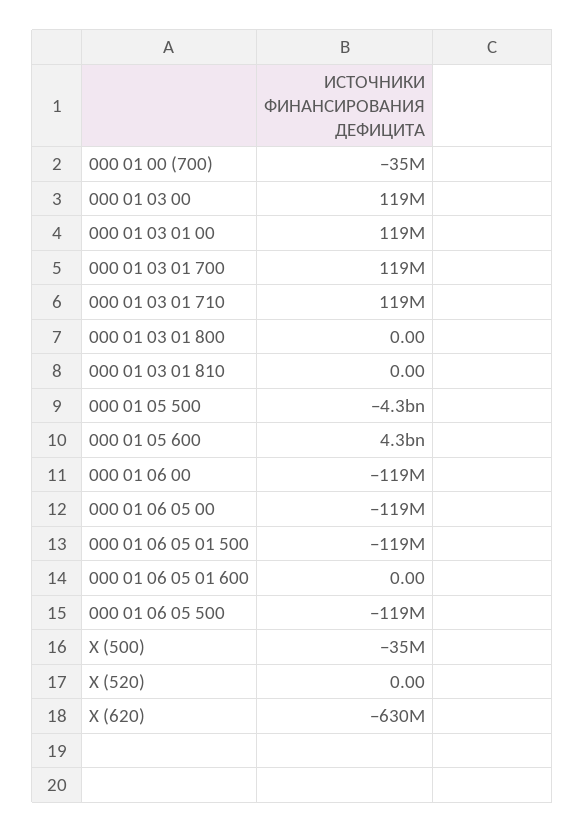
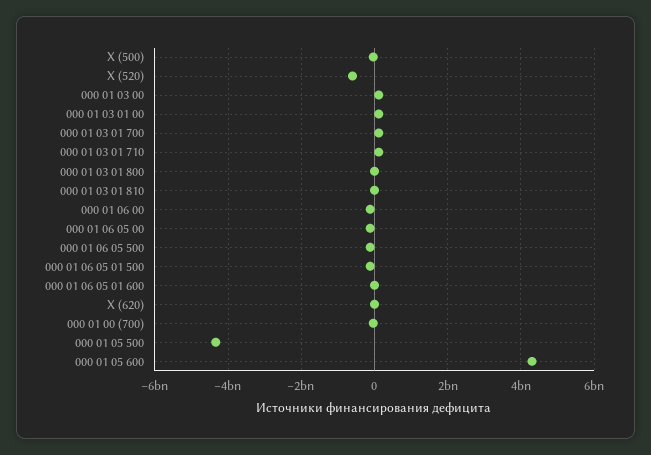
X (520): 0 -> -600000000
X (620): -630000000 -> 0

